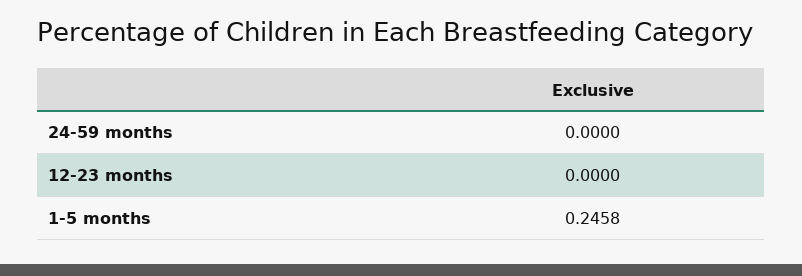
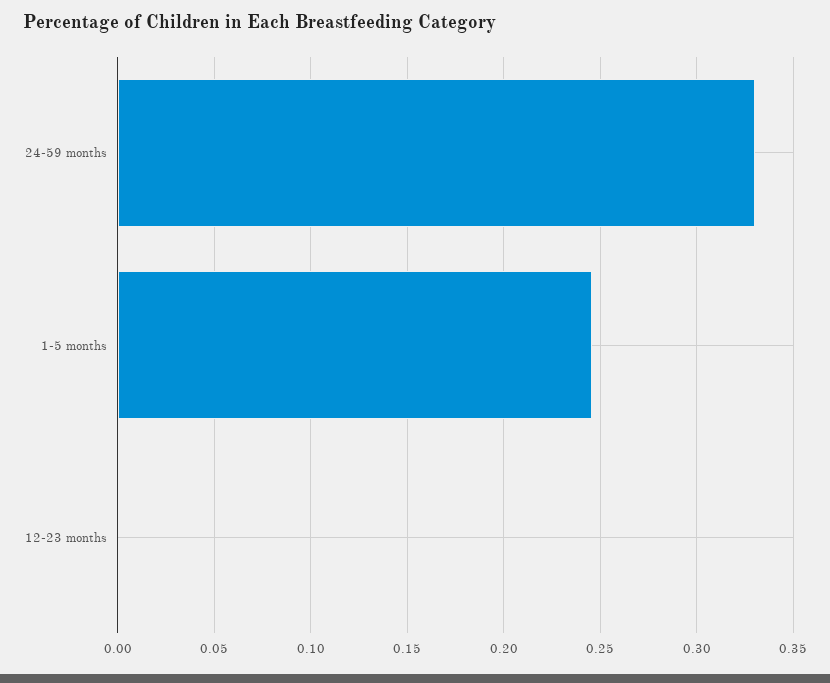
24-59 months: 0 -> 0.33

